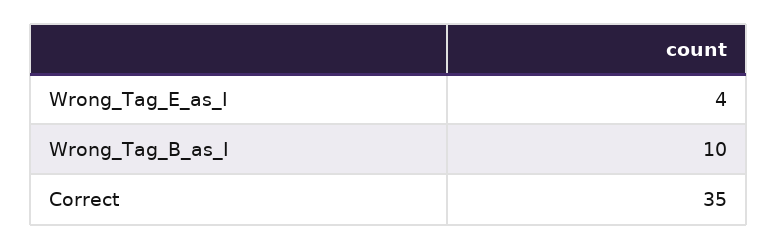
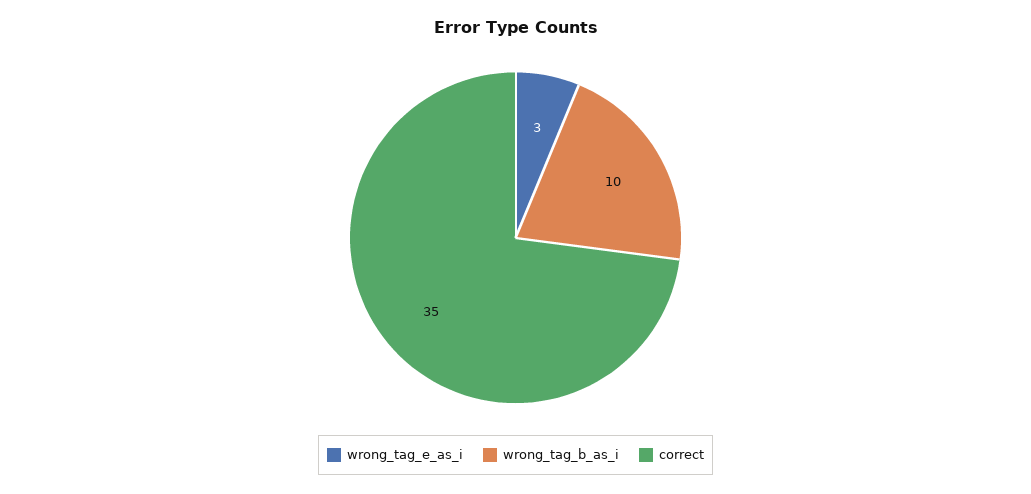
Wrong_Tag_E_as_I: 4 -> 3

